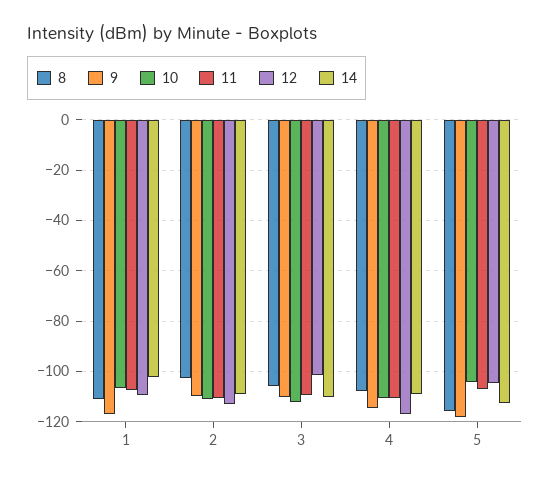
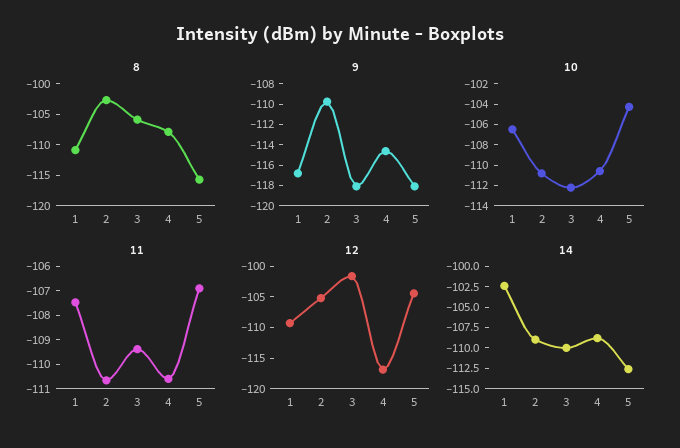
12, 2: -112.5 -> -105
9, 3: -110 -> -118

